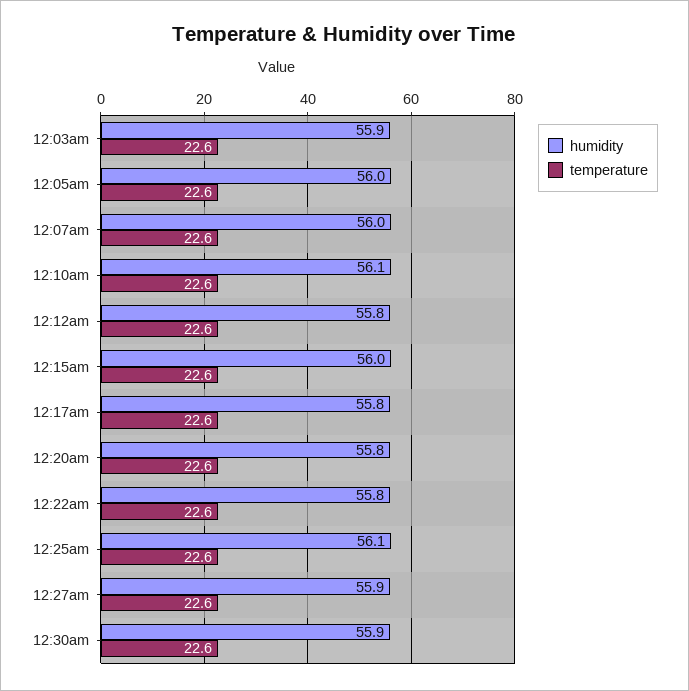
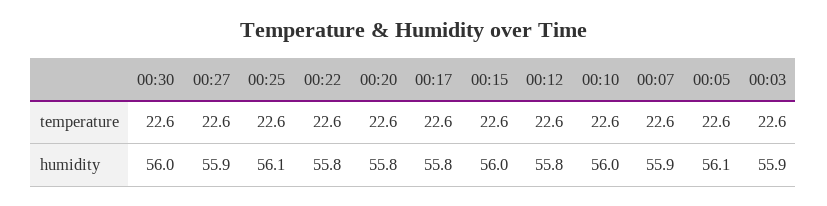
humidity, 12:05am: 56 -> 56.1
humidity, 12:07am: 56 -> 55.9
humidity, 12:10am: 56.1 -> 56
humidity, 12:30am: 55.9 -> 56

